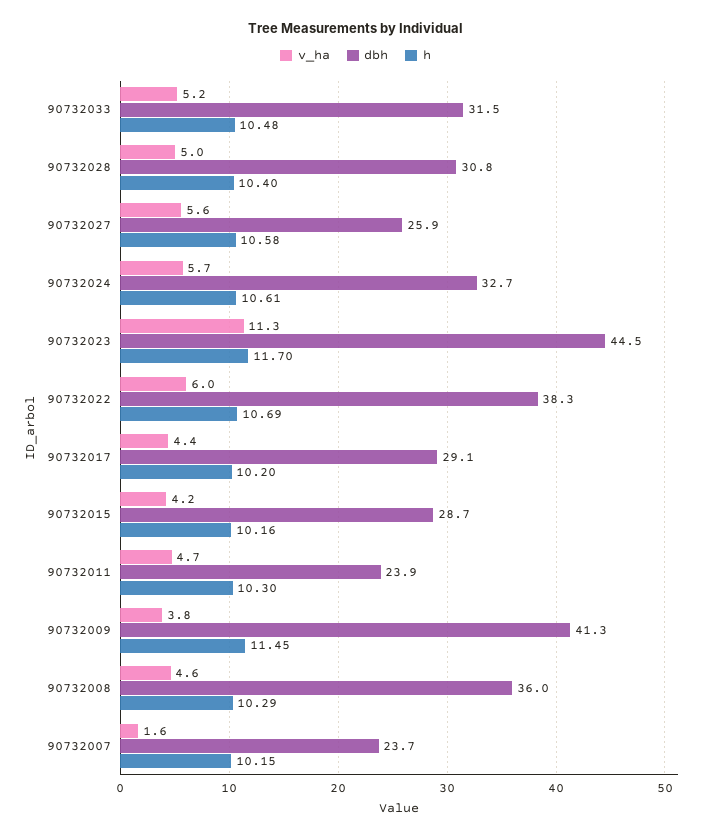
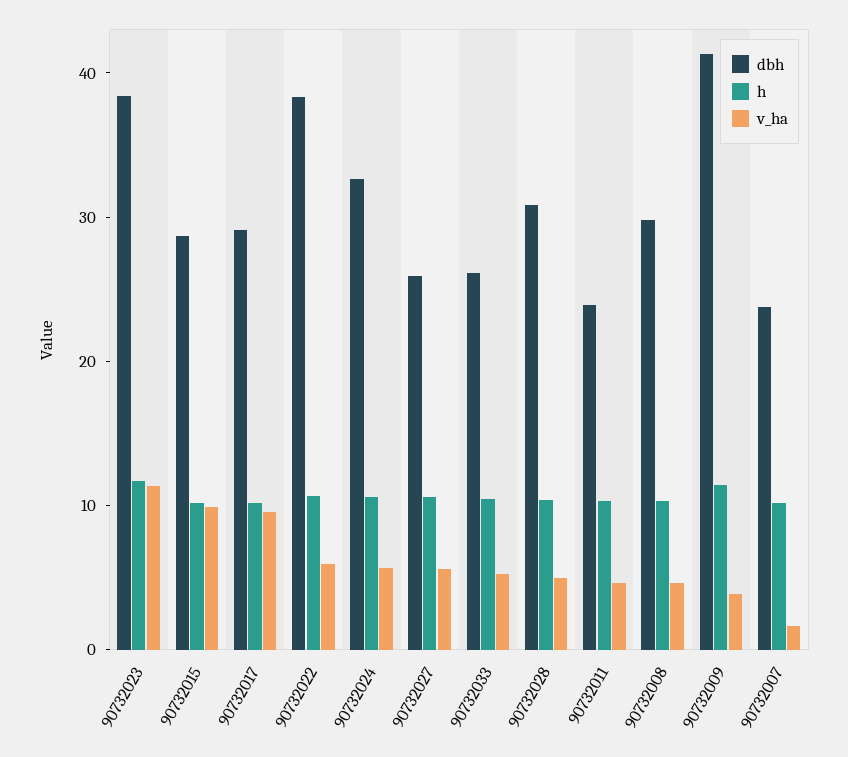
dbh, 90732033: 31.5 -> 26
dbh, 90732023: 44.5 -> 38
v_ha, 90732017: 4.4 -> 10
v_ha, 90732015: 4.2 -> 10
dbh, 90732008: 36 -> 30

